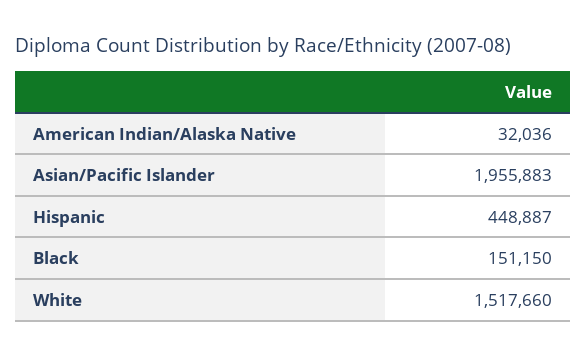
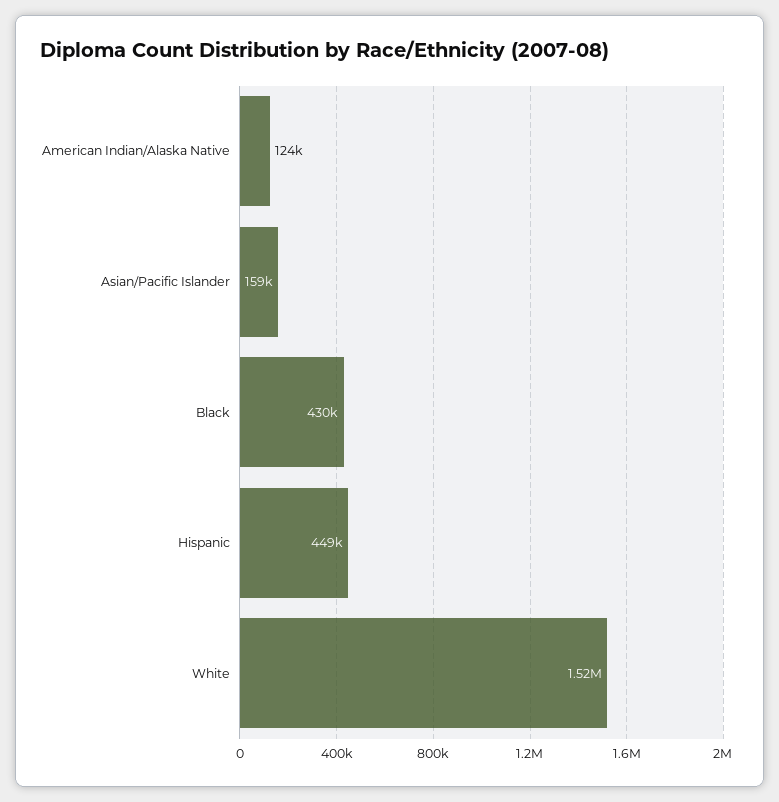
American Indian/Alaska Native: 32036 -> 124000
Asian/Pacific Islander: 1955883 -> 159000
Black: 151150 -> 430000

